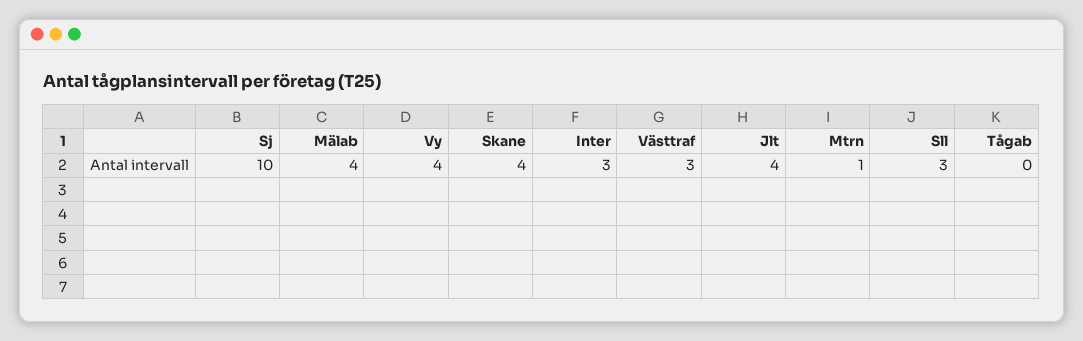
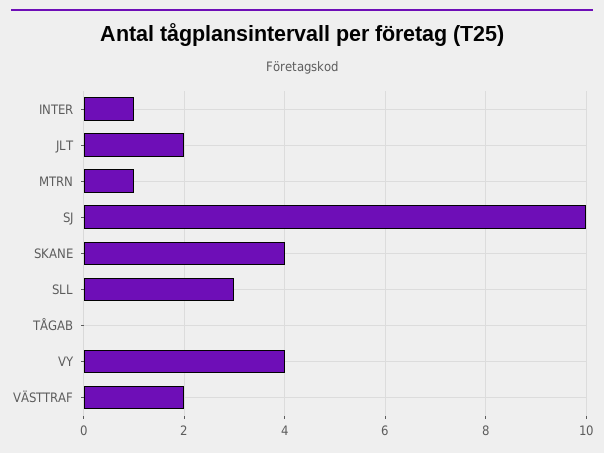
Mälab: 4 -> none
Inter: 3 -> 1
Västtraf: 3 -> 2
Jlt: 4 -> 2

